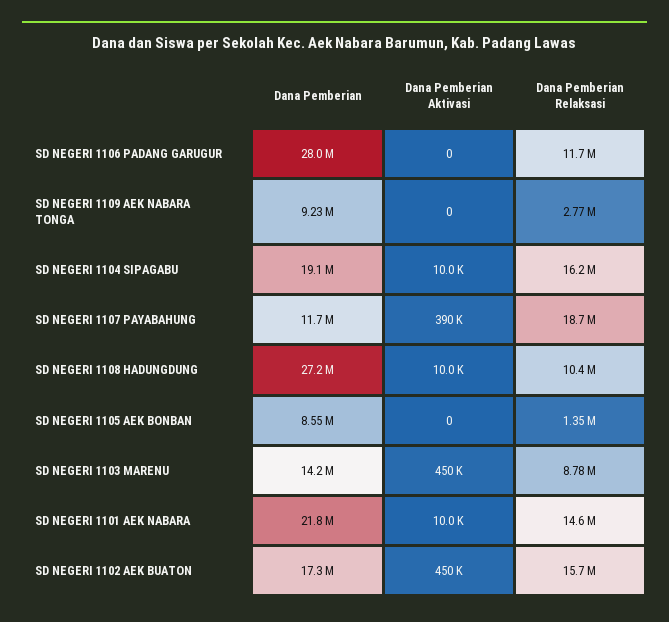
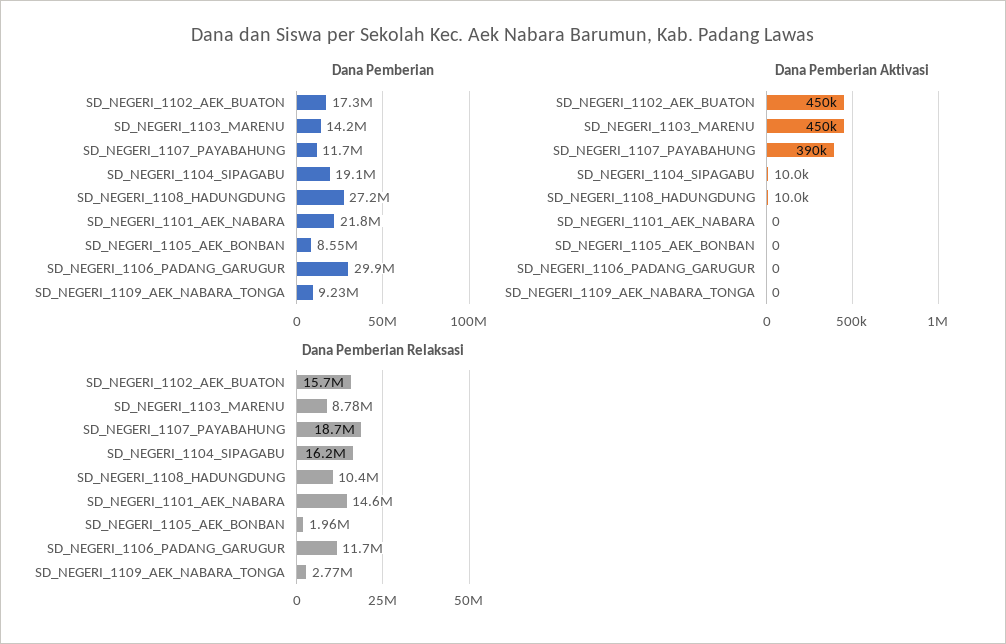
Dana Pemberian, SD NEGERI 1106 PADANG GARUGUR: 28000000 -> 29900000
Dana Pemberian Relaksasi, SD NEGERI 1105 AEK BONBAN: 1350000 -> 1960000
Dana Pemberian Aktivasi, SD NEGERI 1101 AEK NABARA: 10000 -> 0

